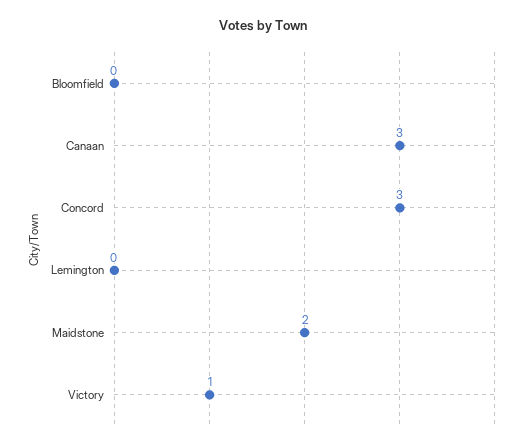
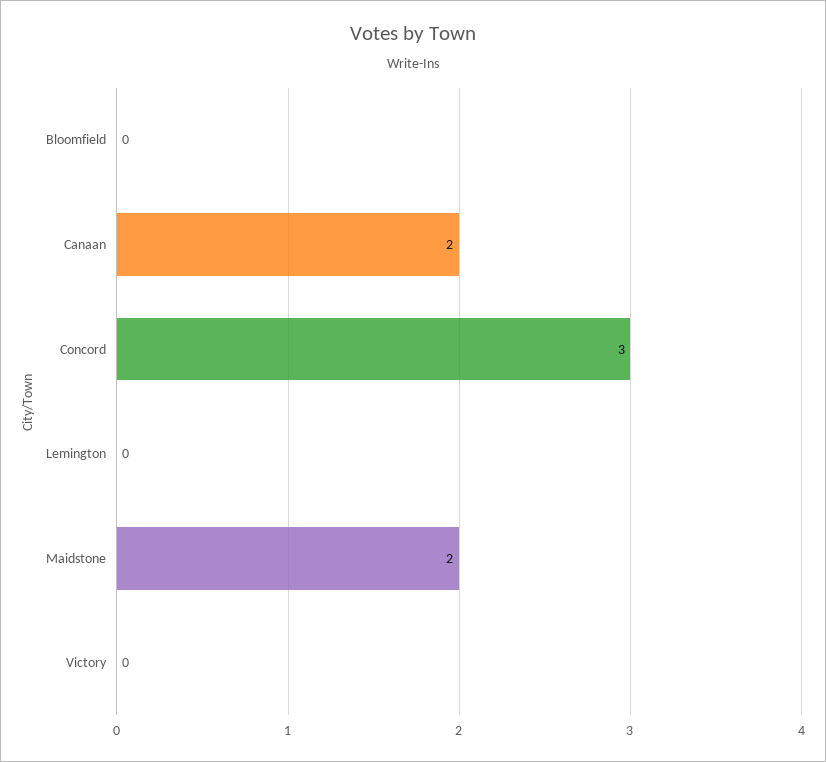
Canaan: 3 -> 2
Victory: 1 -> 0

